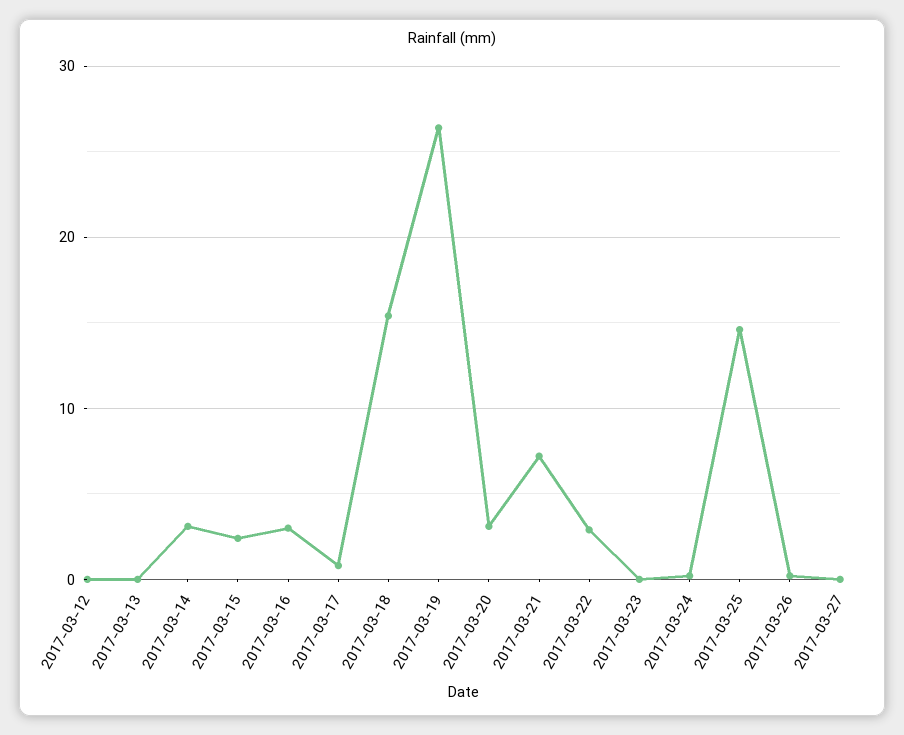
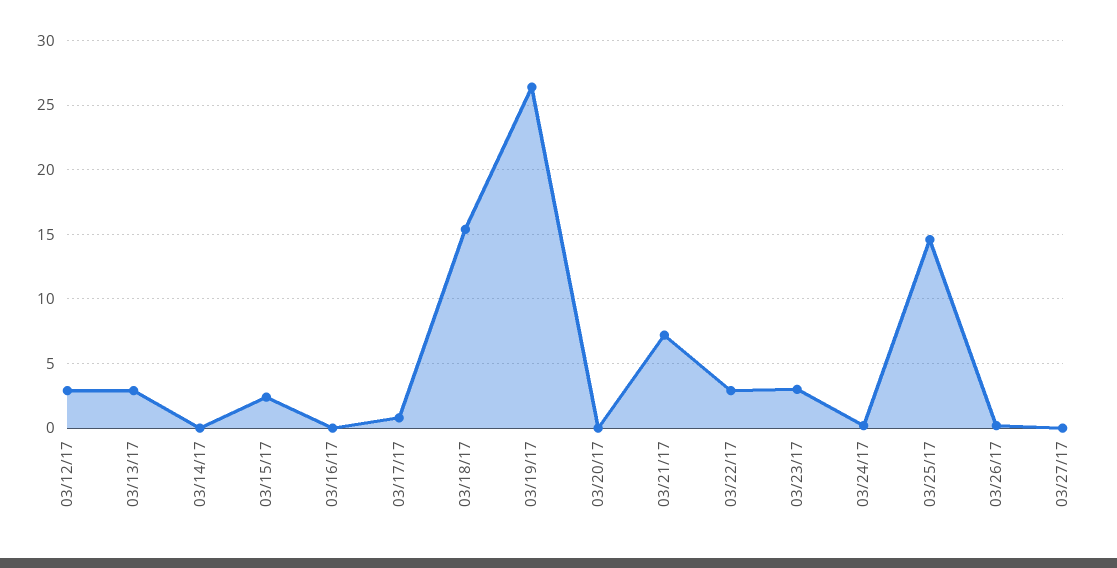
2017-03-12: 0 -> 3
2017-03-13: 0 -> 3
2017-03-14: 3 -> 0
2017-03-16: 3 -> 0
2017-03-20: 3 -> 0
2017-03-23: 0 -> 3

